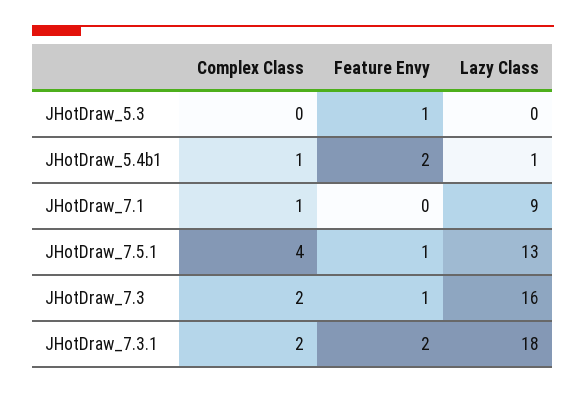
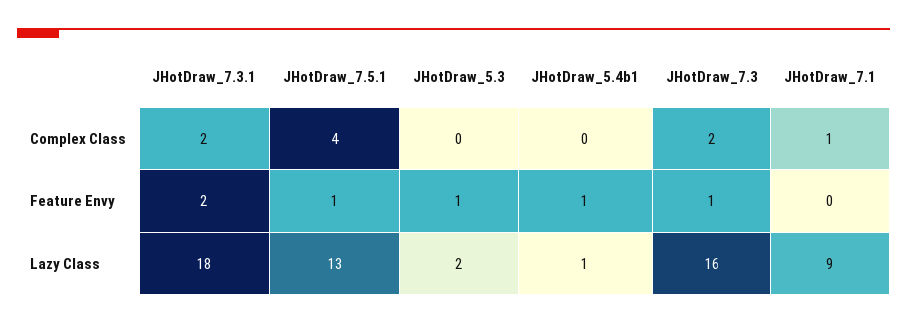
Lazy Class, JHotDraw_5.3: 0 -> 2
Complex Class, JHotDraw_5.4b1: 1 -> 0
Feature Envy, JHotDraw_5.4b1: 2 -> 1

